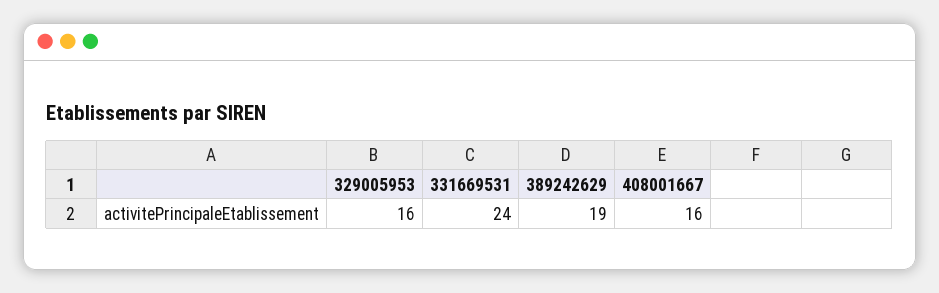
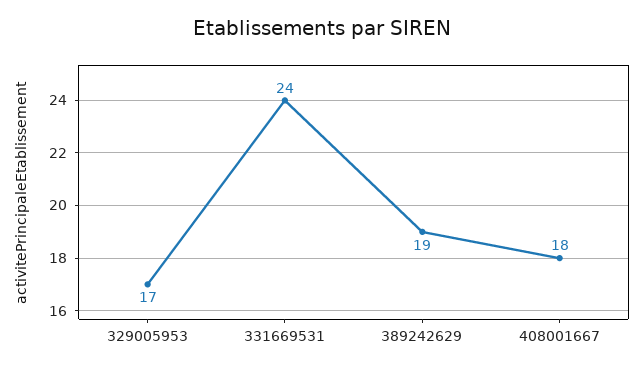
329005953: 16 -> 17
408001667: 16 -> 18

